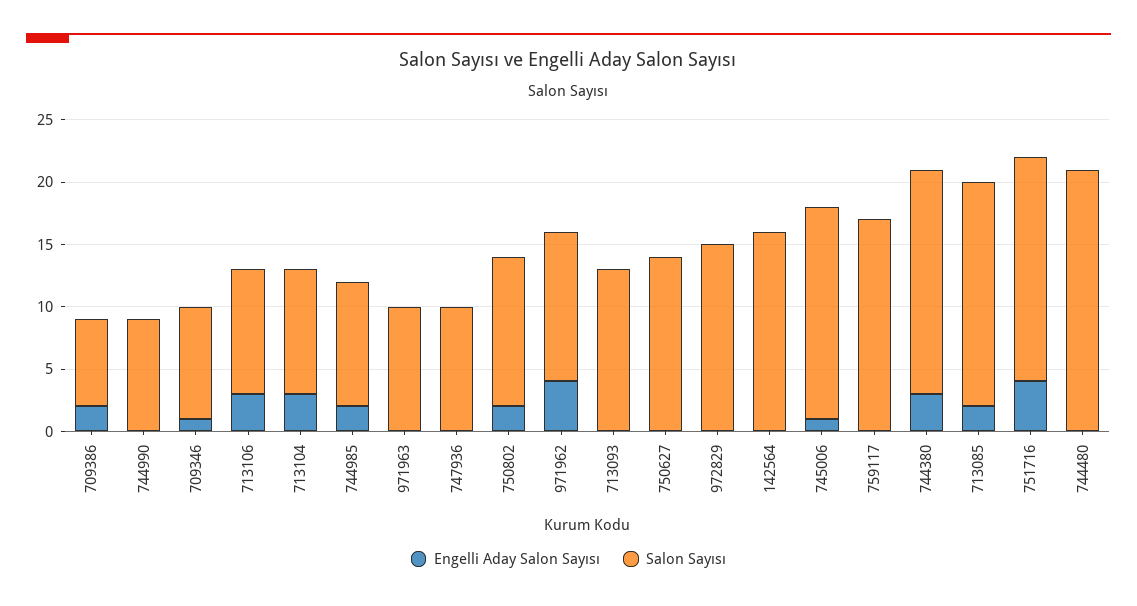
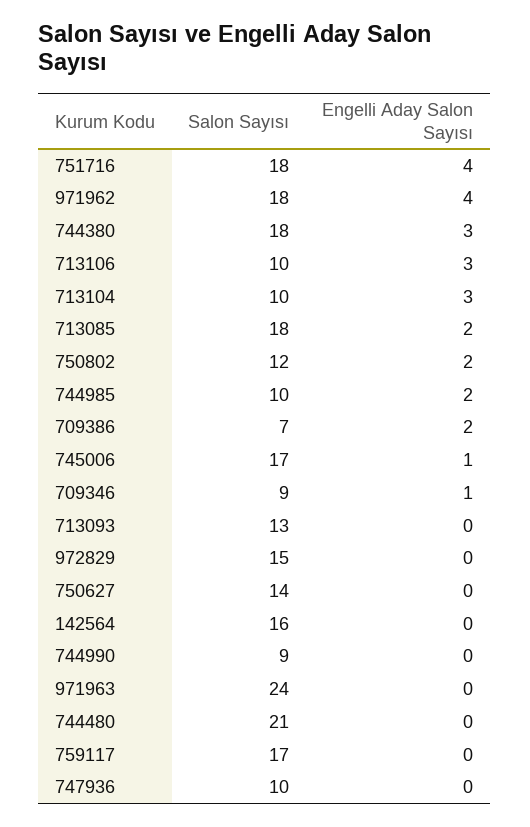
Salon Sayısı, 971963: 10 -> 24
Salon Sayısı, 971962: 12 -> 18

